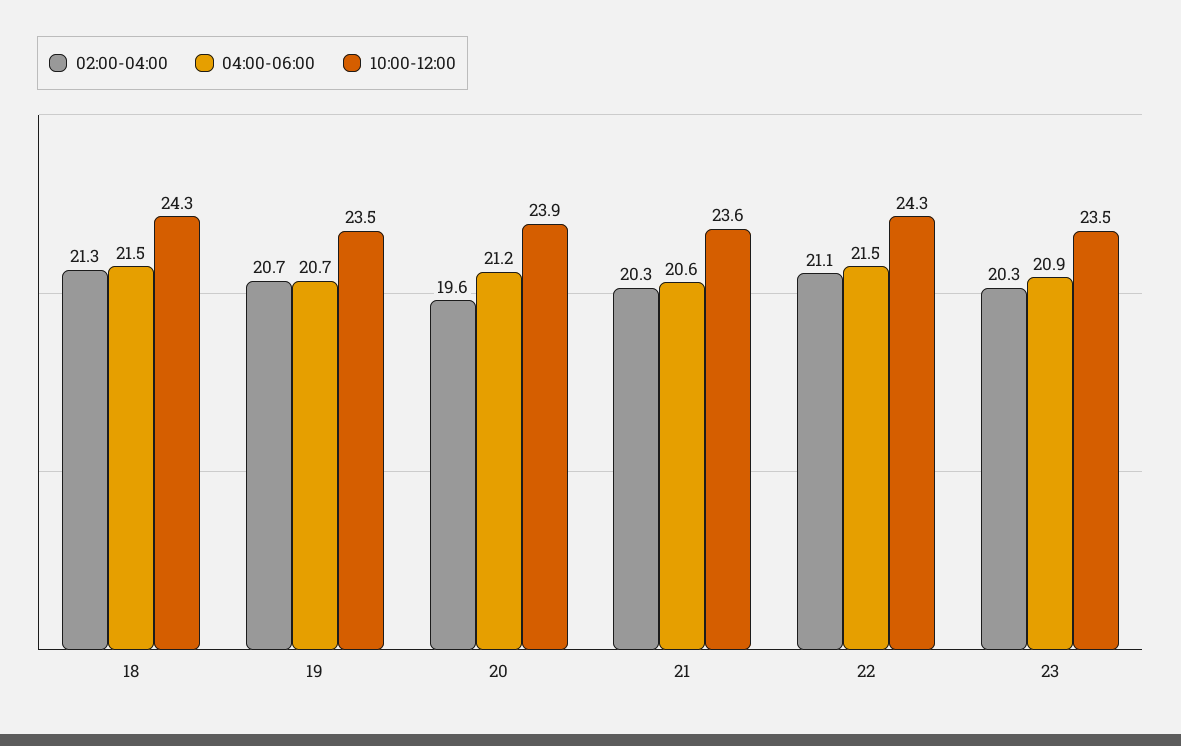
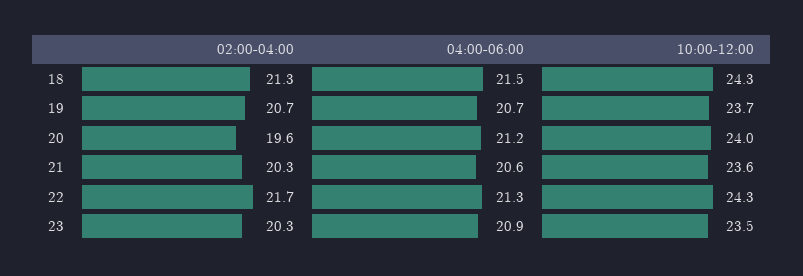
10:00-12:00, 19: 23.5 -> 23.7
10:00-12:00, 20: 23.9 -> 24
02:00-04:00, 22: 21.1 -> 21.7
04:00-06:00, 22: 21.5 -> 21.3

